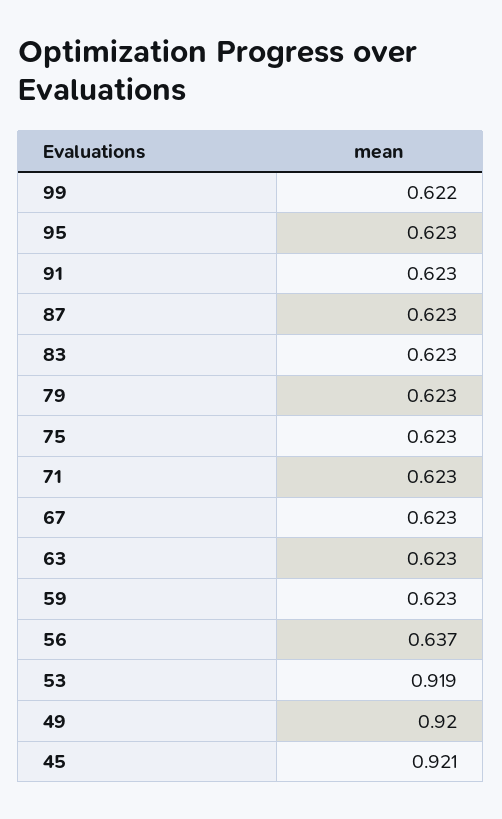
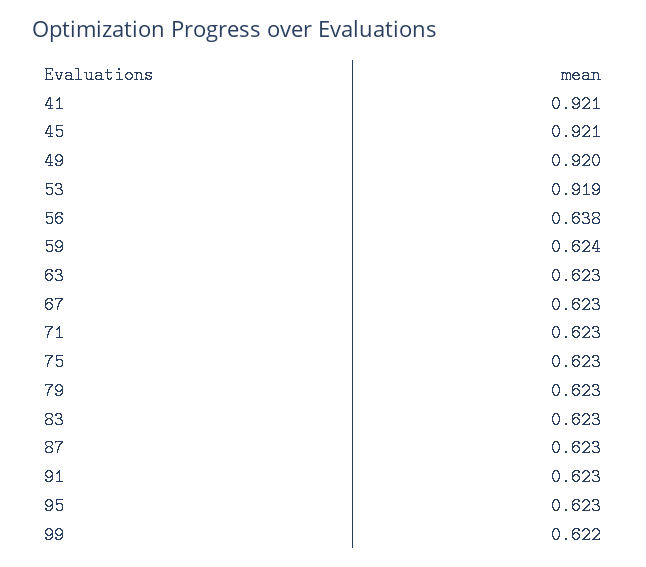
59: 0.623 -> 0.624
56: 0.637 -> 0.638
41: none -> 0.921

